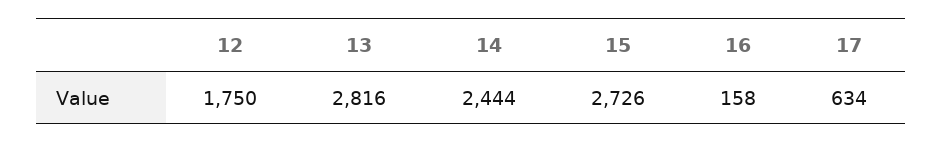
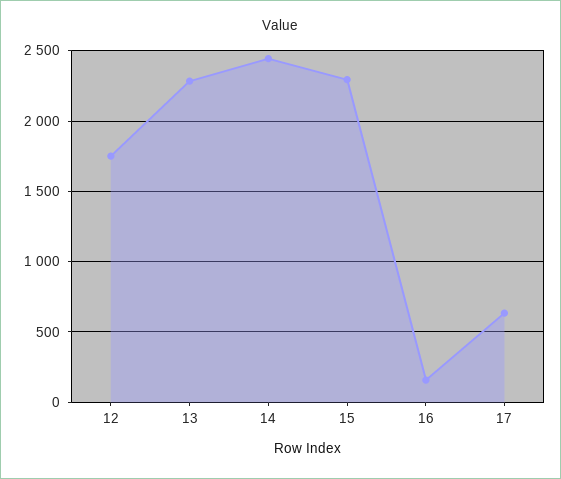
13: 2816 -> 2300
15: 2726 -> 2300

